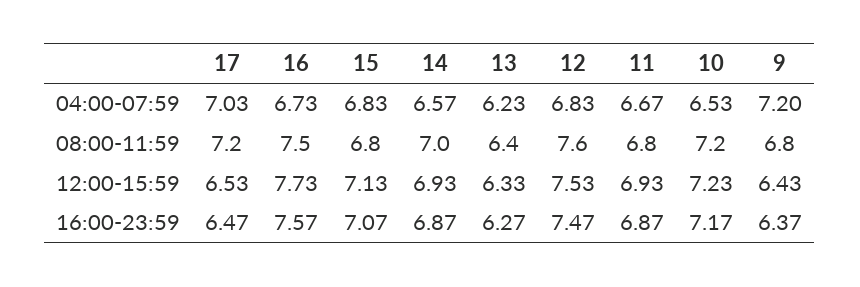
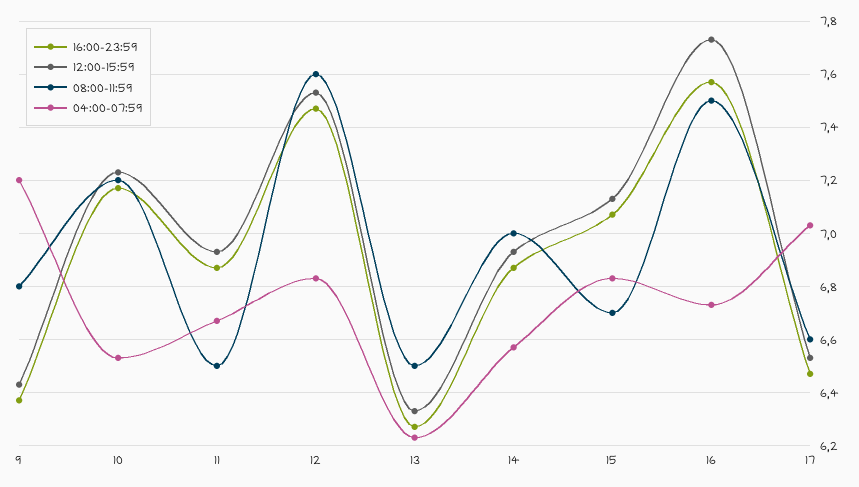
08:00-11:59, 17: 7.2 -> 6.6
08:00-11:59, 15: 6.8 -> 6.7
08:00-11:59, 13: 6.4 -> 6.5
08:00-11:59, 11: 6.8 -> 6.5

